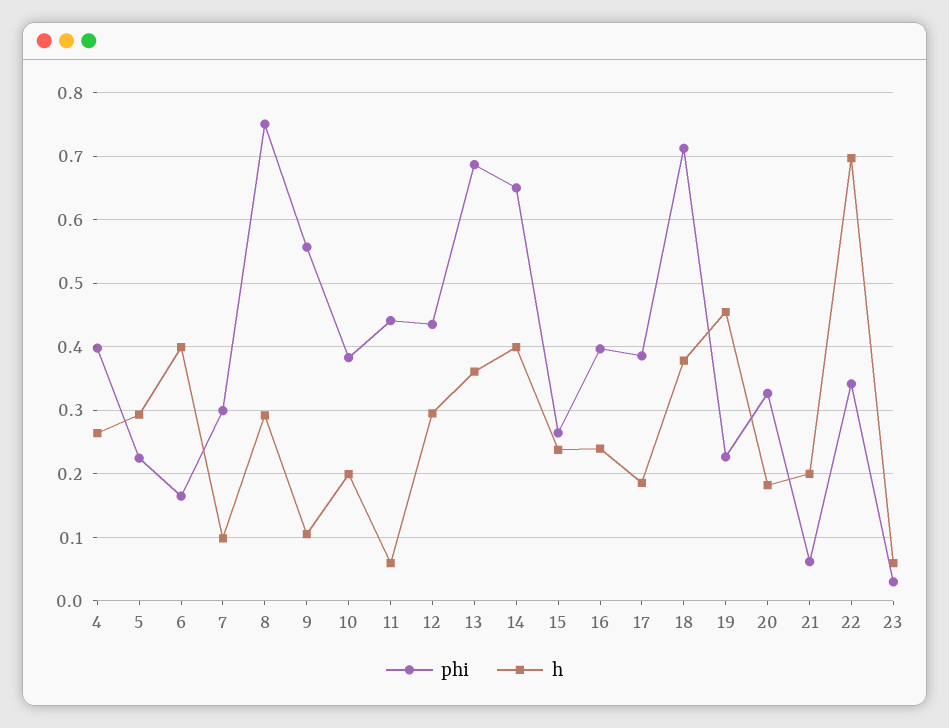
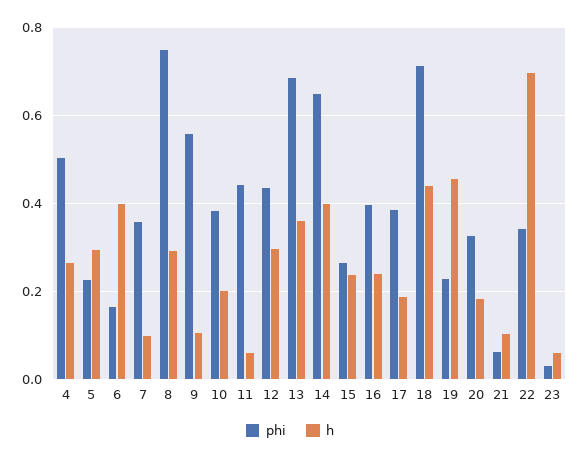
phi, 4: 0.4 -> 0.5
phi, 7: 0.3 -> 0.36
h, 18: 0.38 -> 0.44
h, 21: 0.2 -> 0.1

